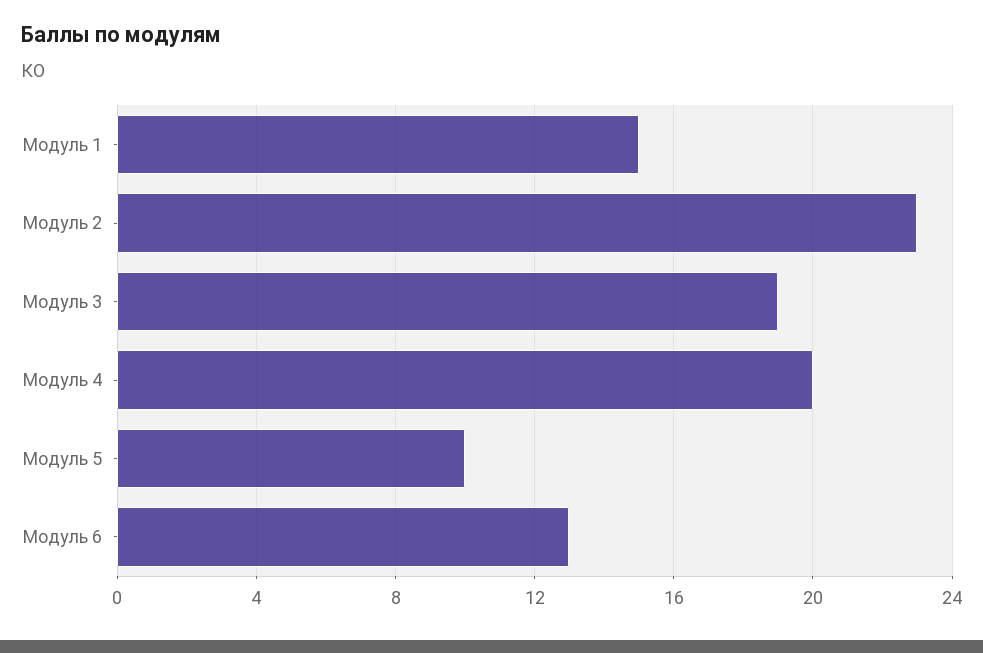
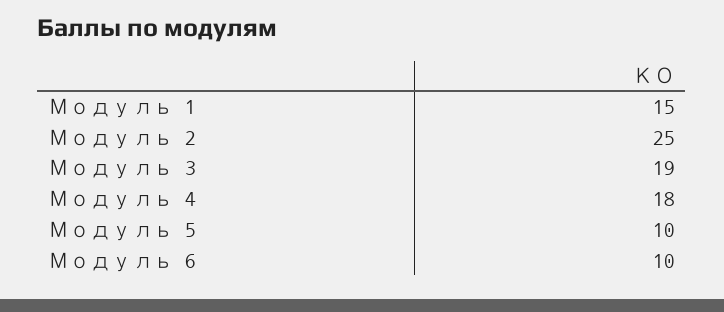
Модуль 2: 23 -> 25
Модуль 4: 20 -> 18
Модуль 6: 13 -> 10

